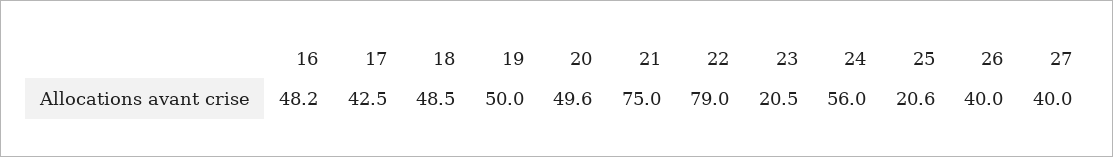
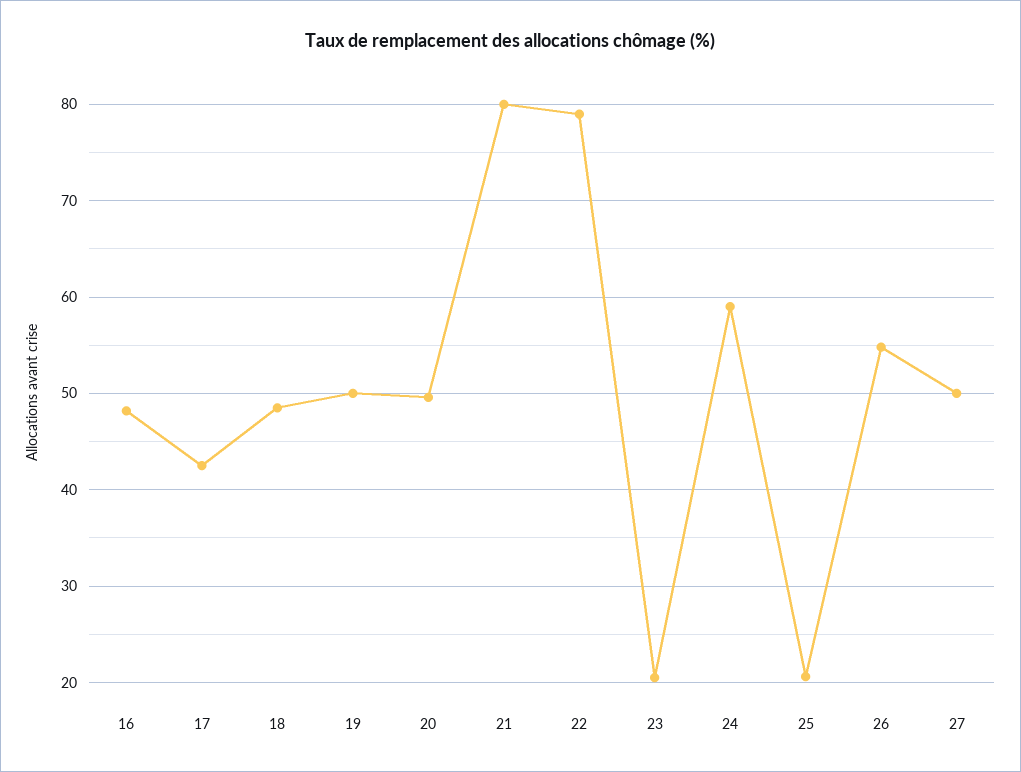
21: 75 -> 80
24: 56 -> 59
26: 40 -> 55
27: 40 -> 50

